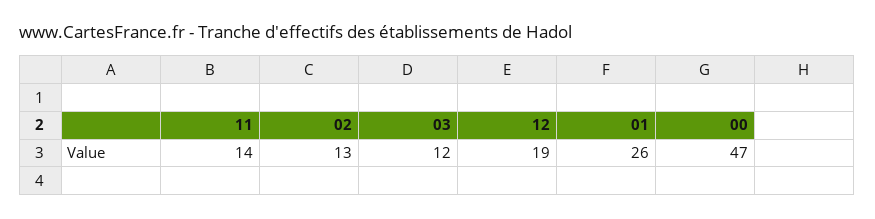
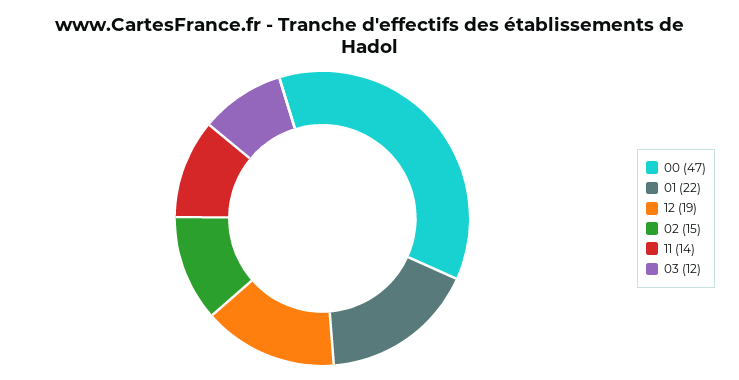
02: 13 -> 15
01: 26 -> 22

